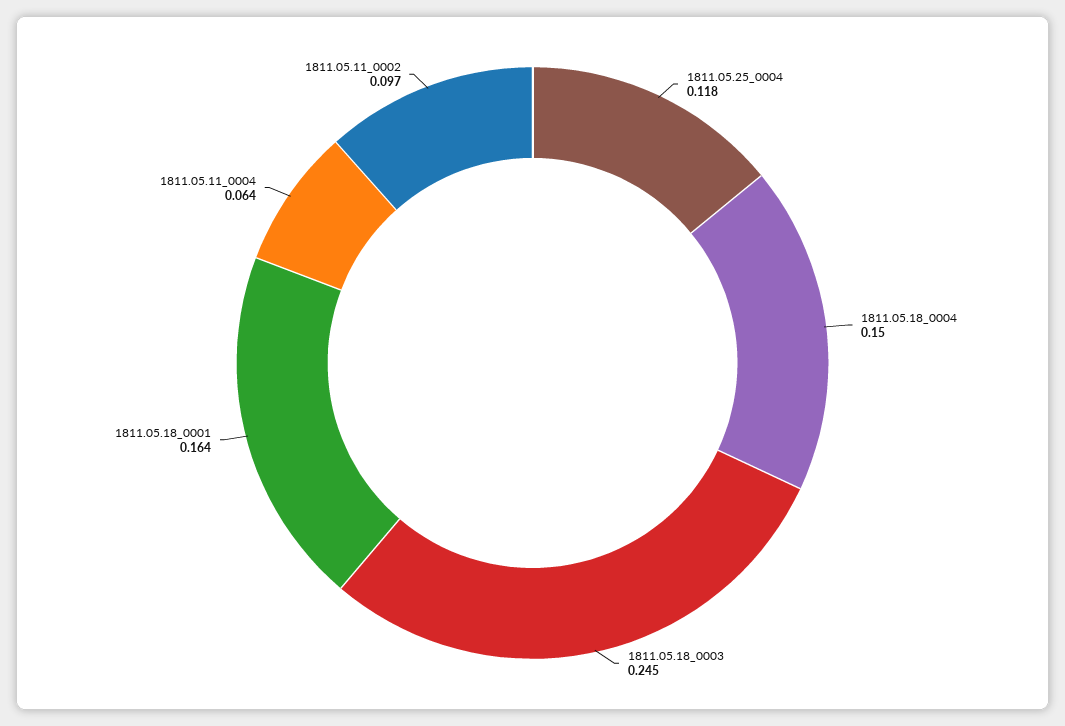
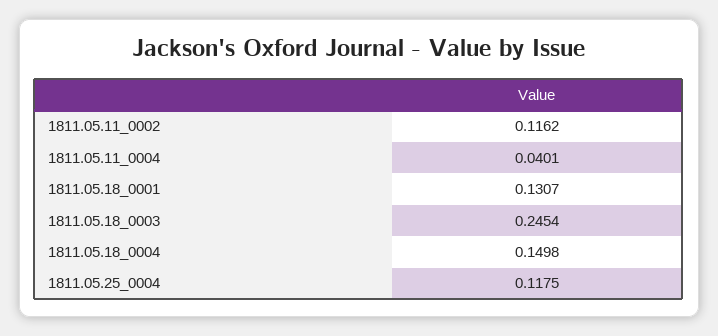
1811.05.18_0001: 0.164 -> 0.1307
1811.05.11_0004: 0.064 -> 0.0401
1811.05.11_0002: 0.097 -> 0.1162

